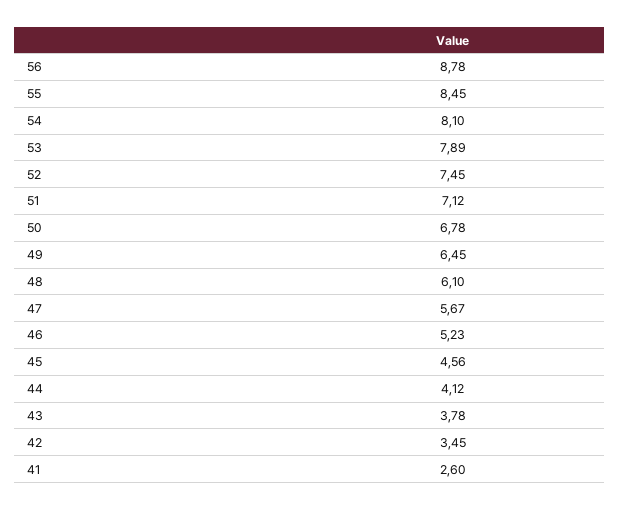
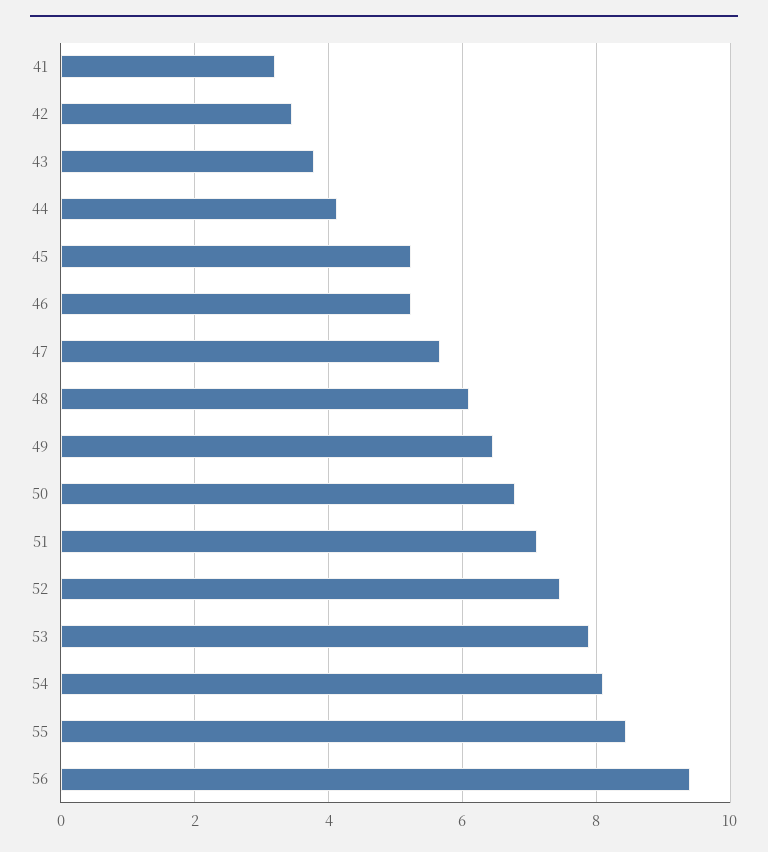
56: 8.78 -> 9.4
45: 4.56 -> 5.2
41: 2.6 -> 3.2

